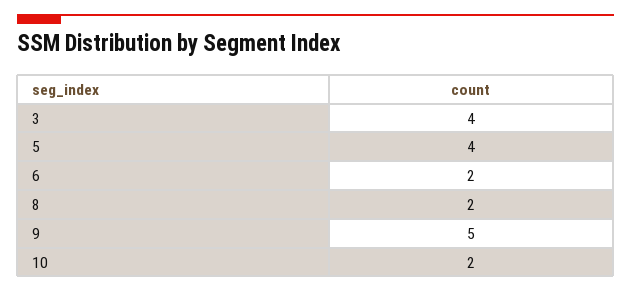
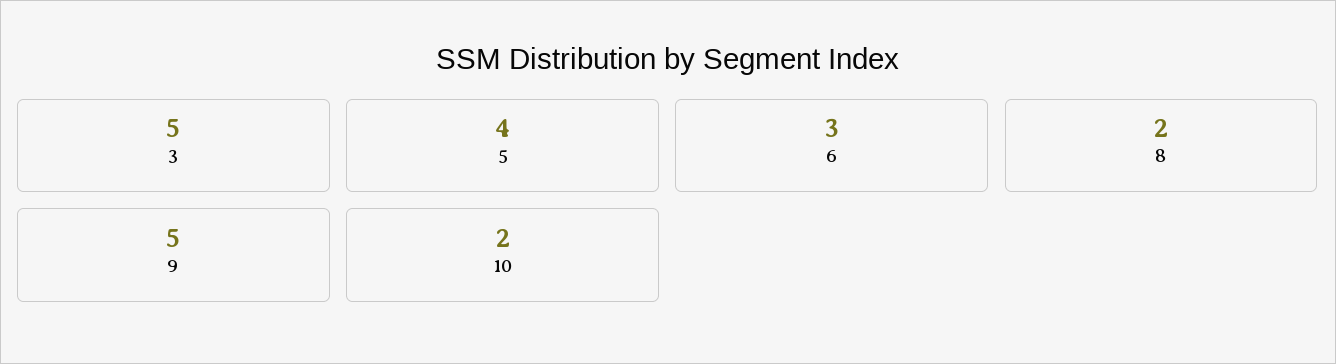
3: 4 -> 5
6: 2 -> 3

